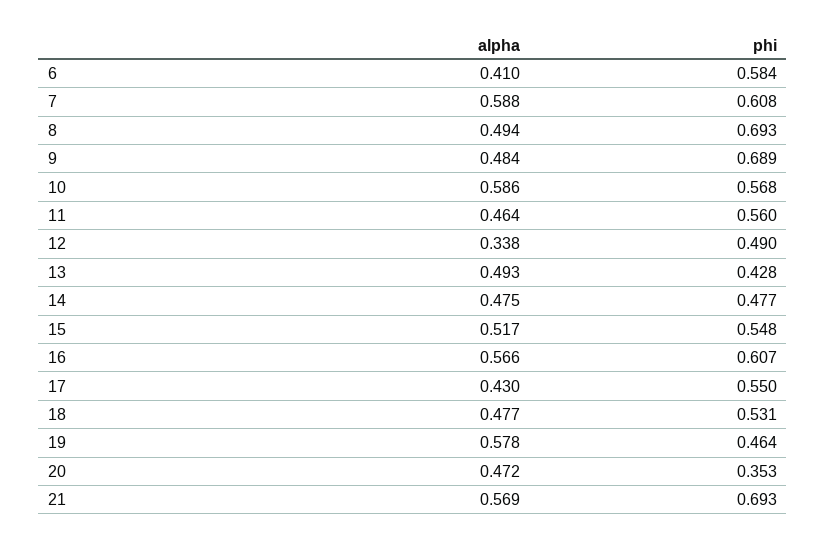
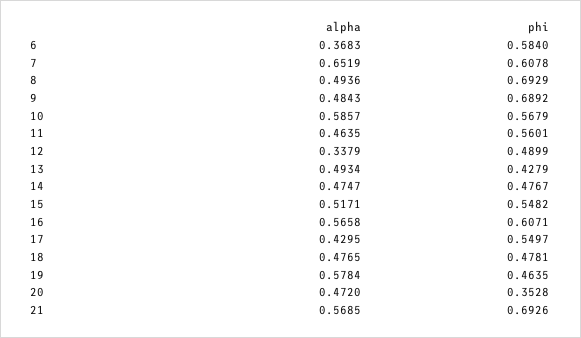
alpha, 6: 0.41 -> 0.3683
alpha, 7: 0.588 -> 0.6519
phi, 18: 0.531 -> 0.4781

